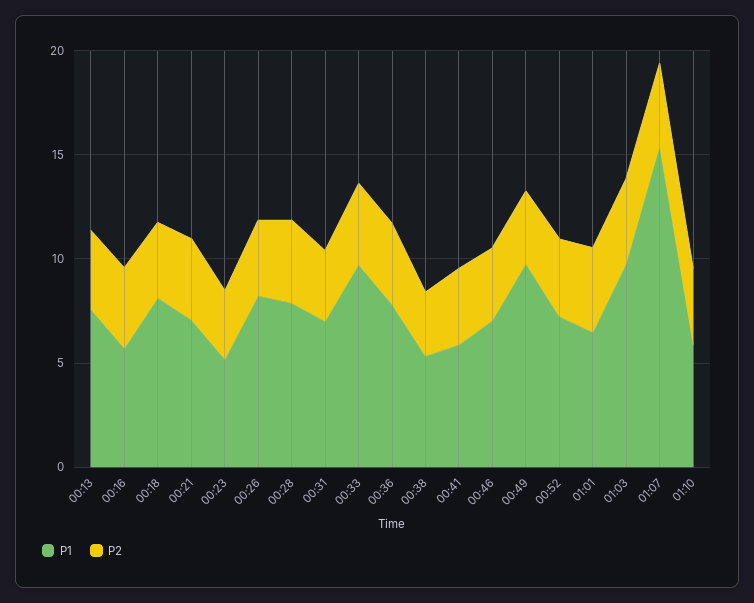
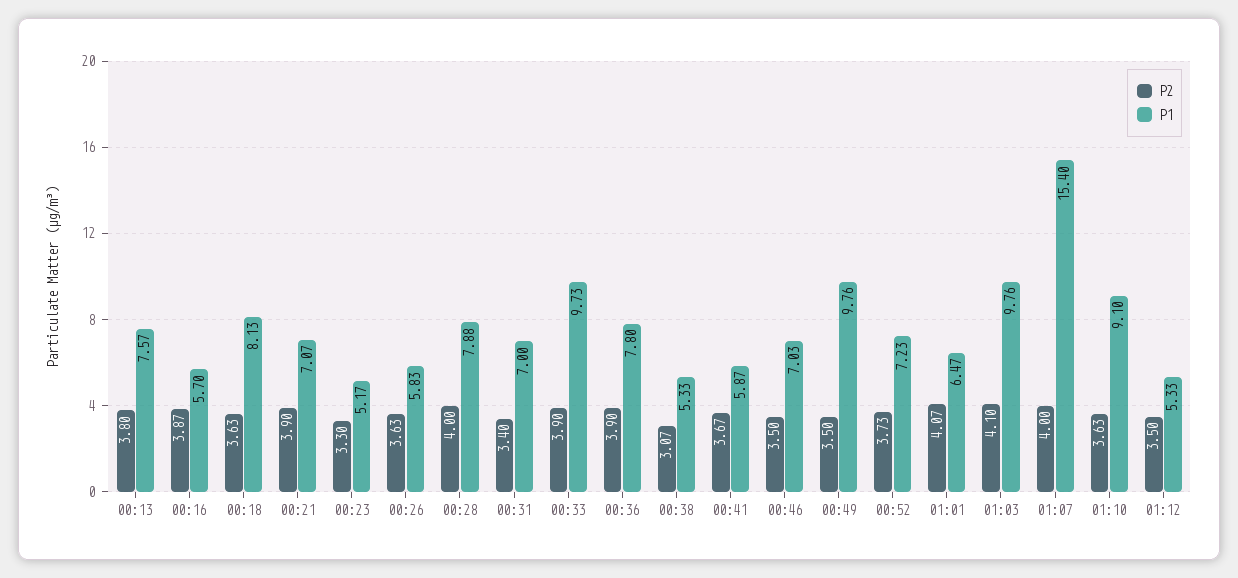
P1, 00:26: 8 -> 5.83
P1, 01:10: 6 -> 9.1
P2, 01:12: none -> 3.5
P1, 01:12: none -> 5.33

